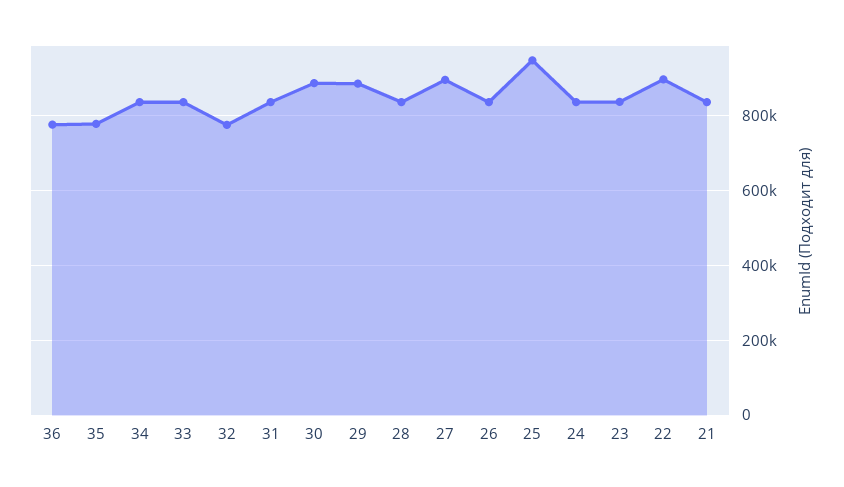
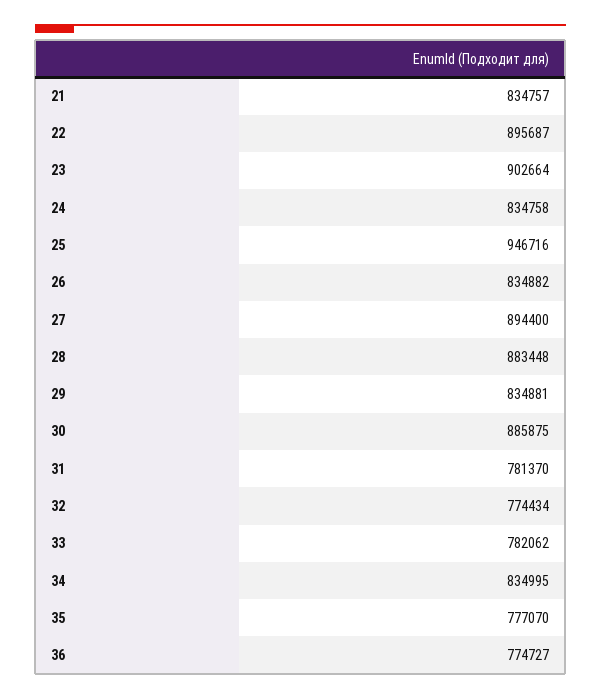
33: 840000 -> 782062
31: 840000 -> 781370
29: 880000 -> 834881
28: 840000 -> 883448
23: 840000 -> 902664

